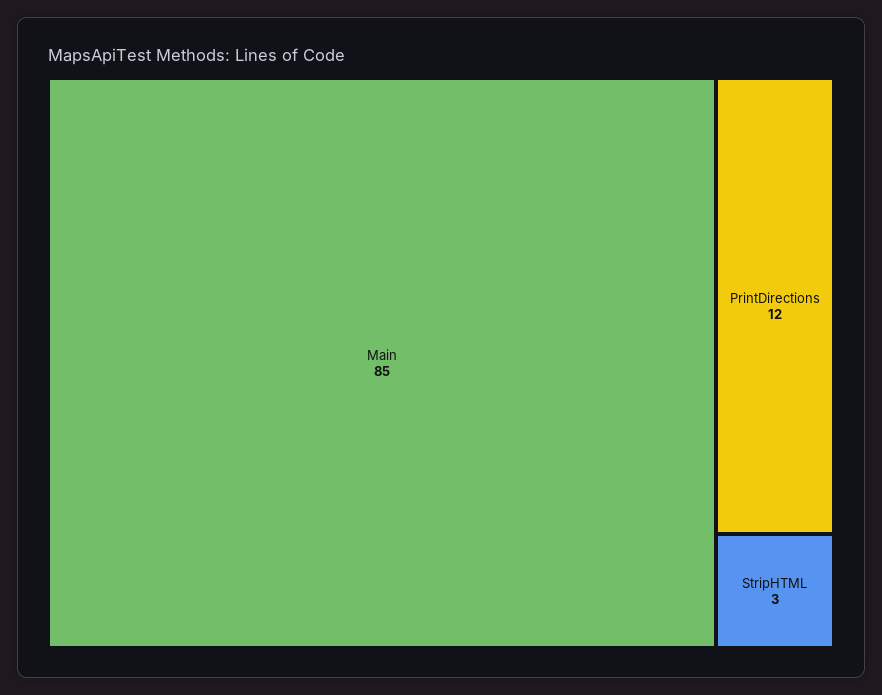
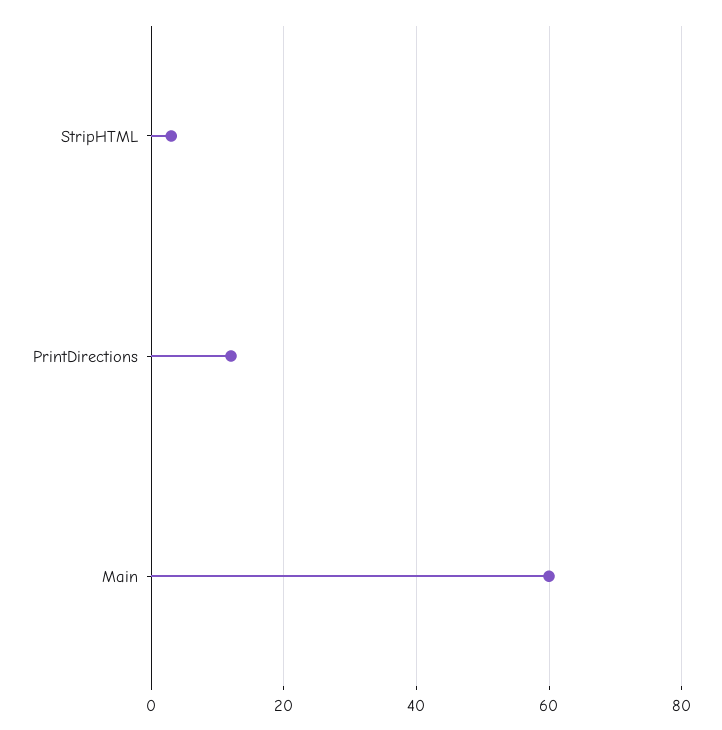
Main: 85 -> 60

